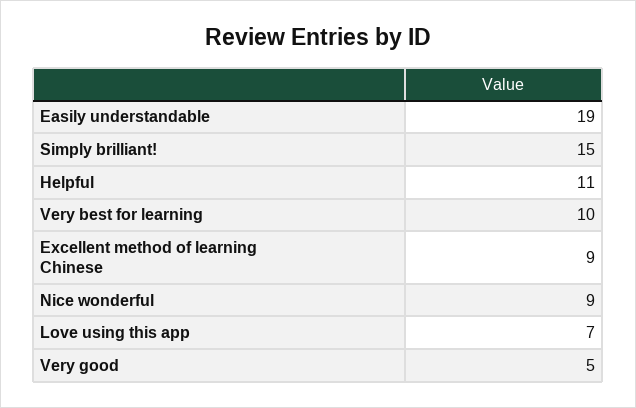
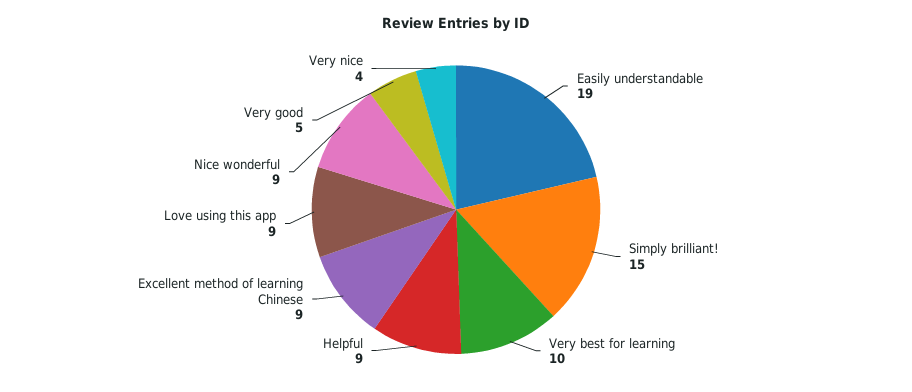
Helpful: 11 -> 9
Love using this app: 7 -> 9
Very nice: none -> 4

